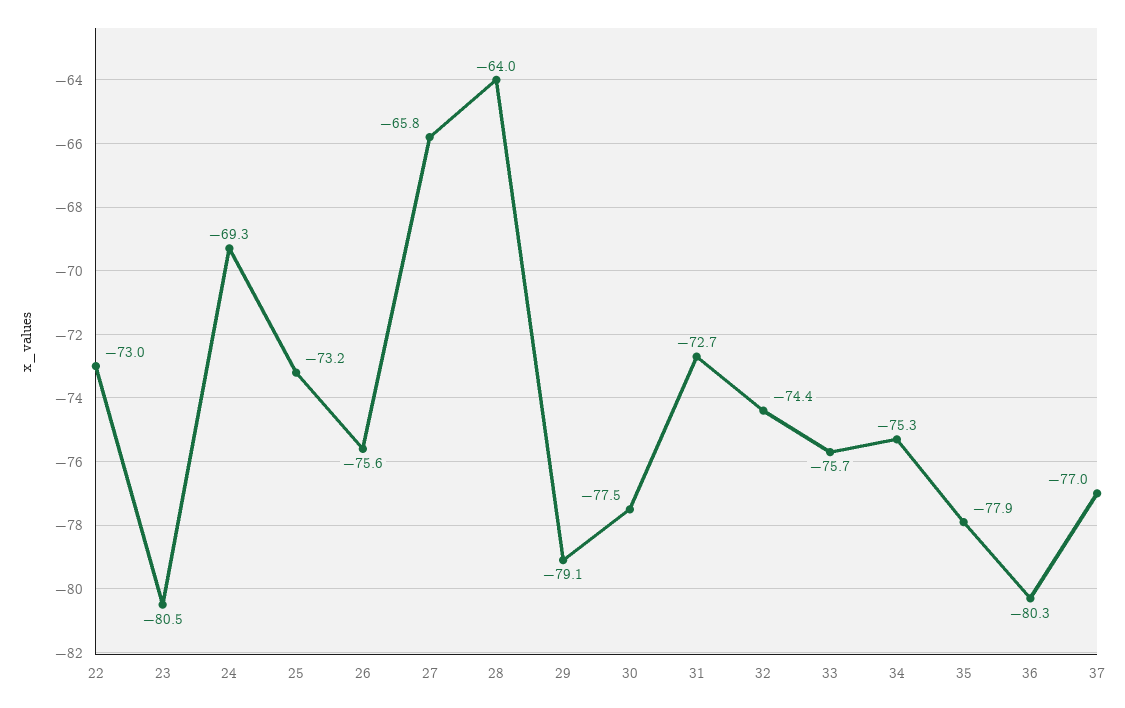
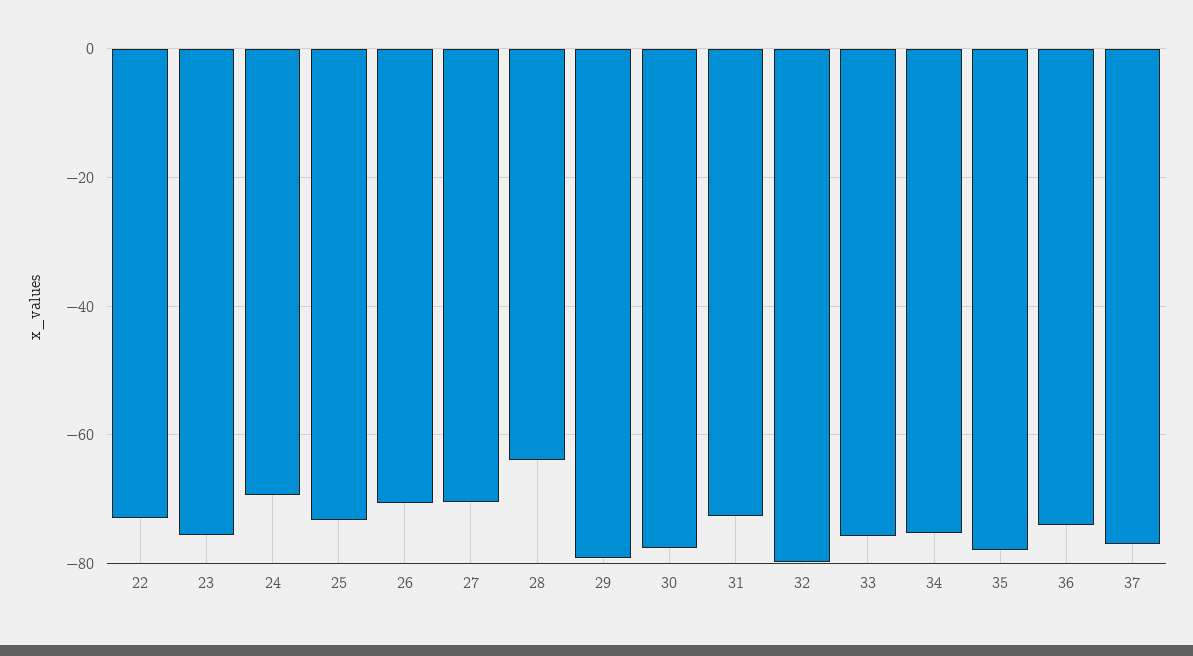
23: -80.5 -> -76
26: -75.6 -> -70
27: -65.8 -> -70
32: -74.4 -> -80
36: -80.3 -> -74

